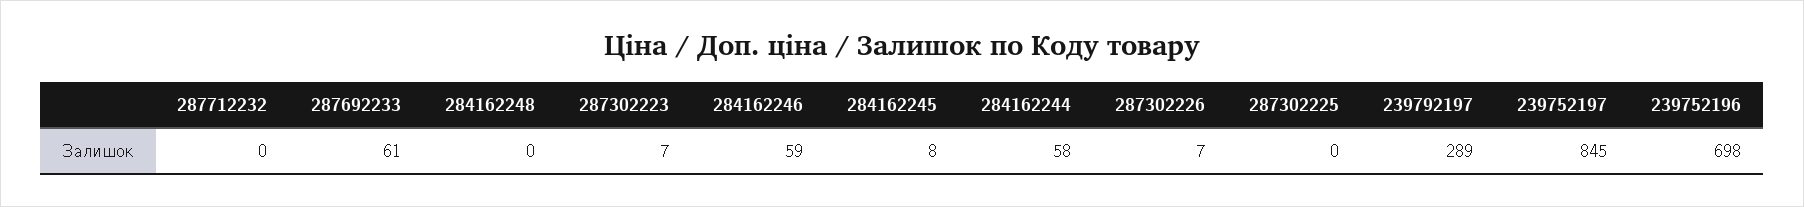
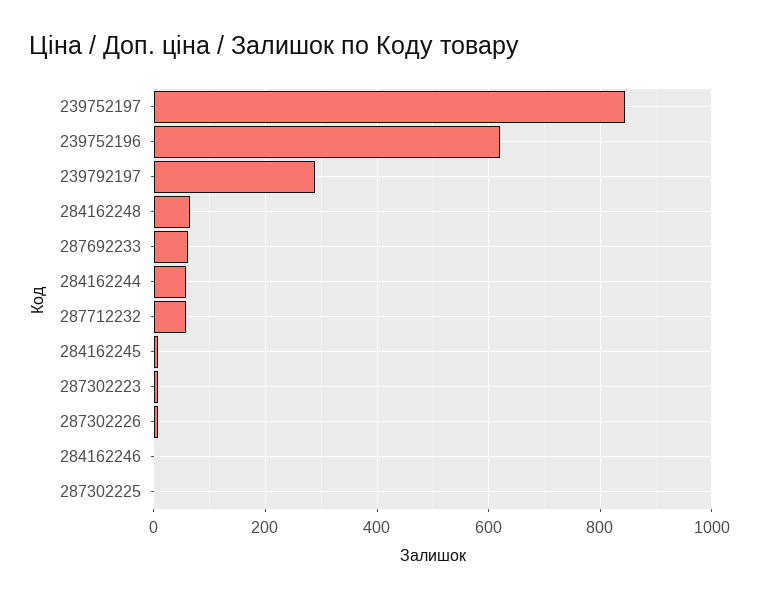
287712232: 0 -> 60
284162248: 0 -> 60
284162246: 59 -> 0
239752196: 698 -> 620

